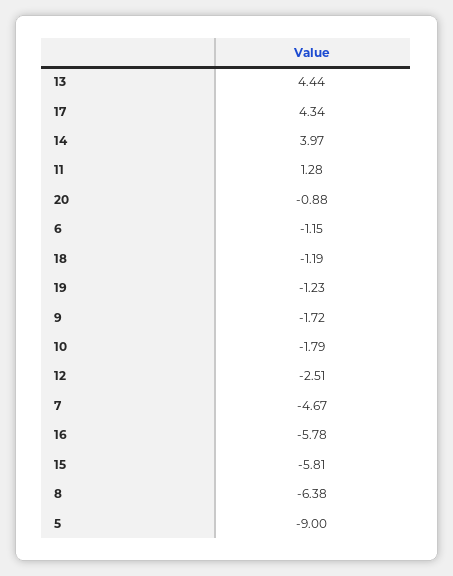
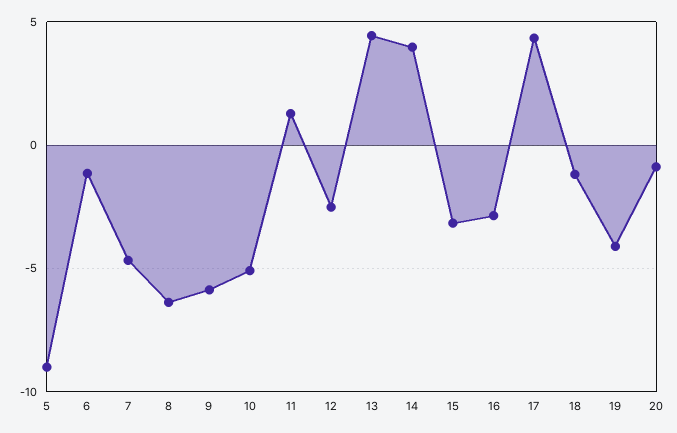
19: -1.23 -> -4
9: -1.72 -> -6
10: -1.79 -> -5
16: -5.78 -> -3
15: -5.81 -> -3

